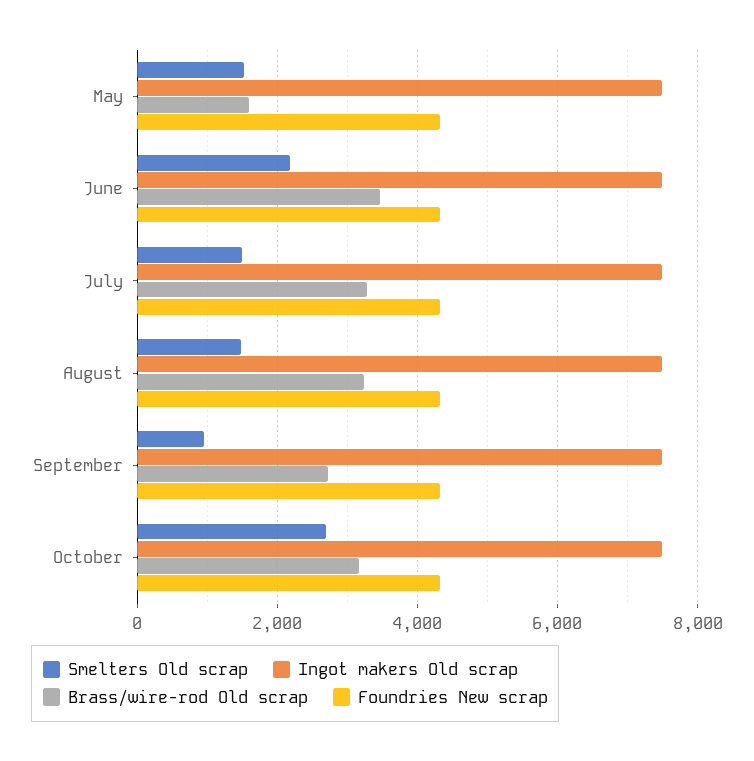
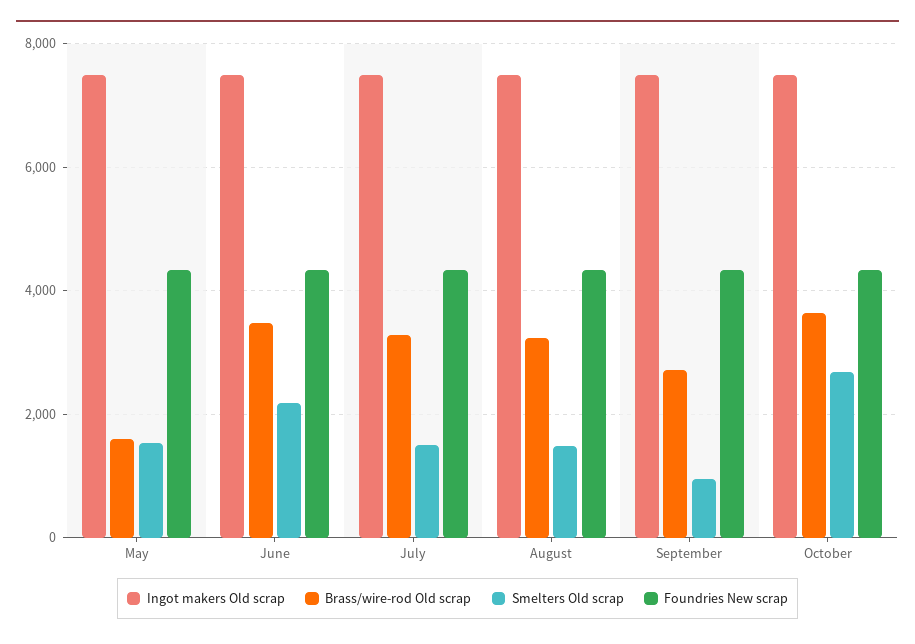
Brass/wire-rod Old scrap, October: 3200 -> 3600

